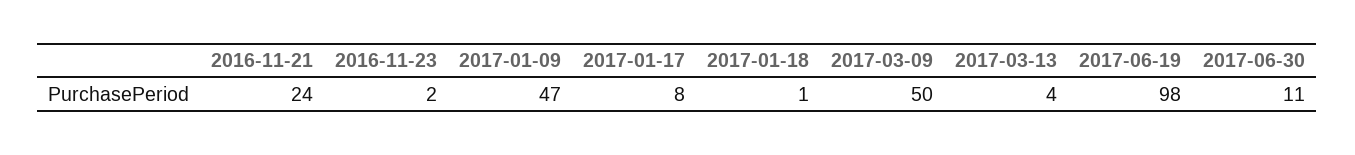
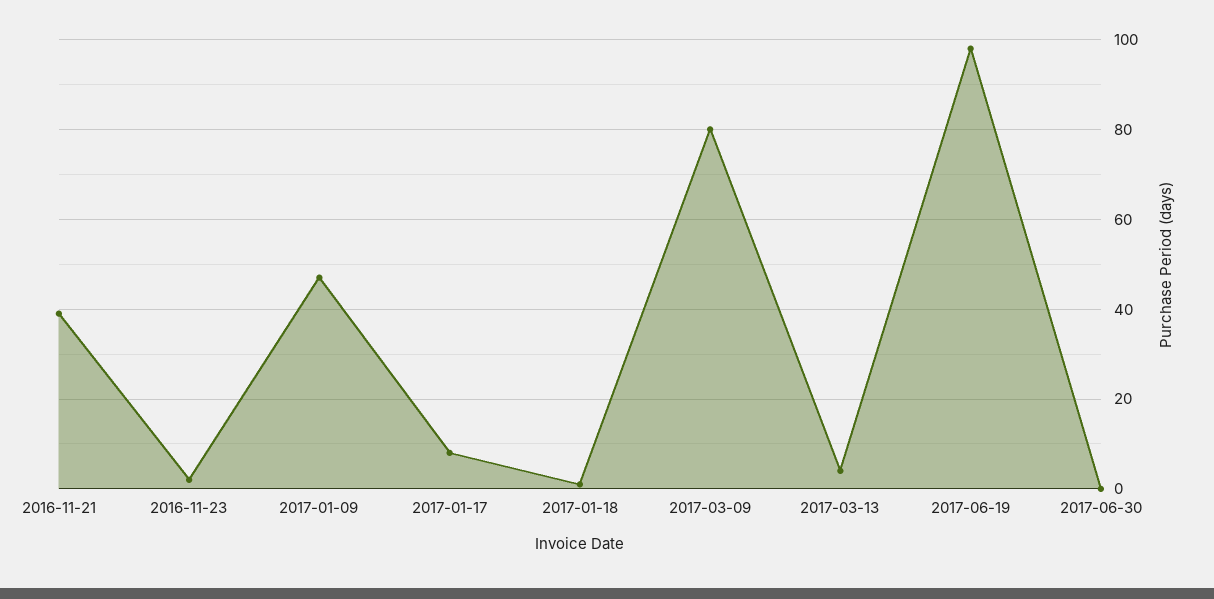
2016-11-21: 24 -> 40
2017-03-09: 50 -> 80
2017-06-30: 11 -> 0

